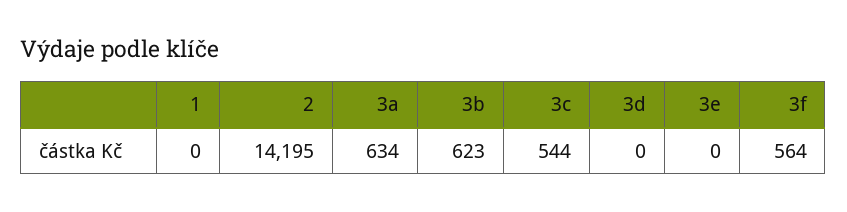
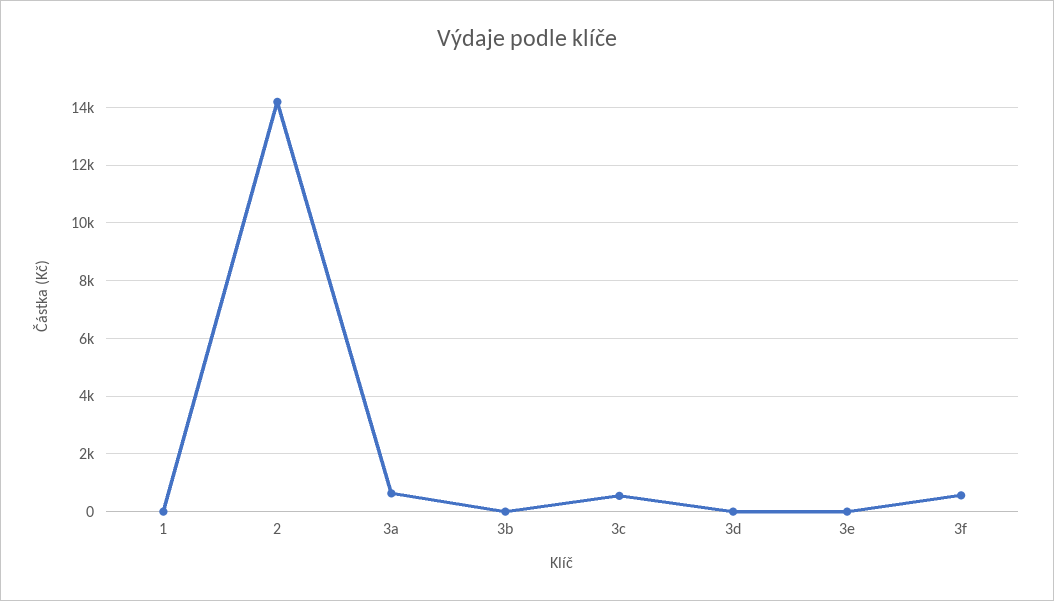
3b: 623 -> 0

